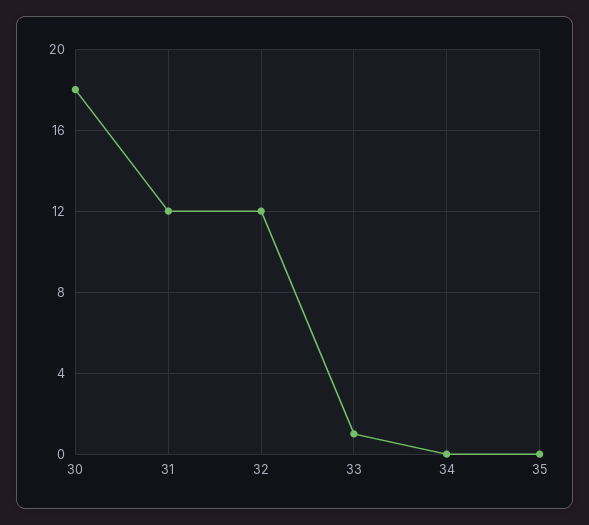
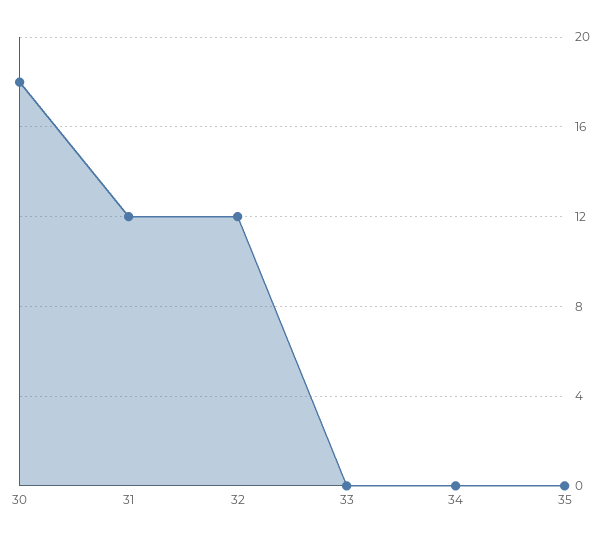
33: 1 -> 0

